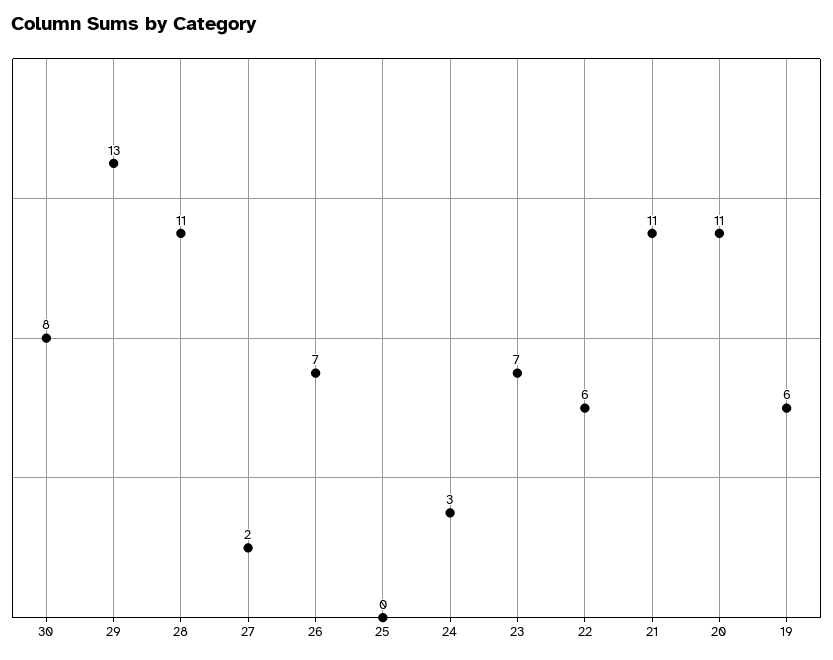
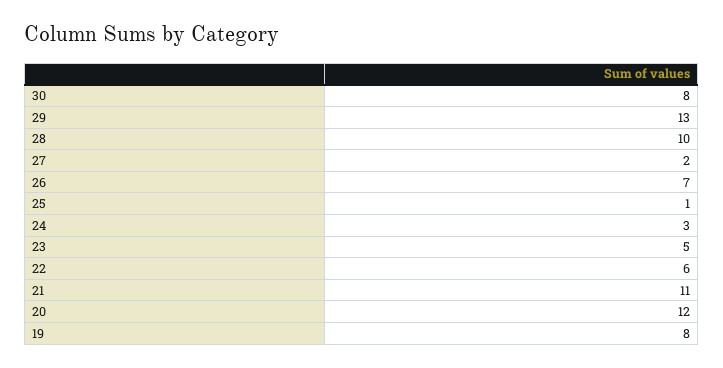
28: 11 -> 10
25: 0 -> 1
23: 7 -> 5
20: 11 -> 12
19: 6 -> 8

